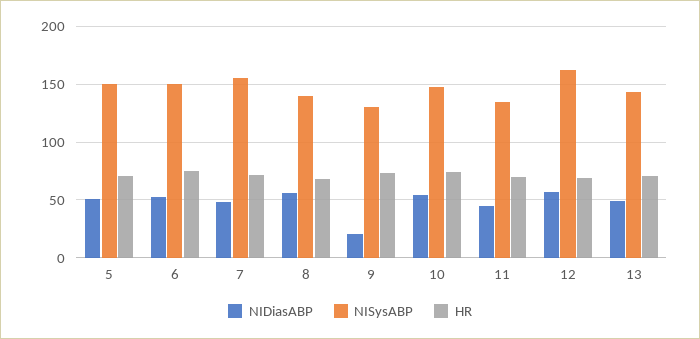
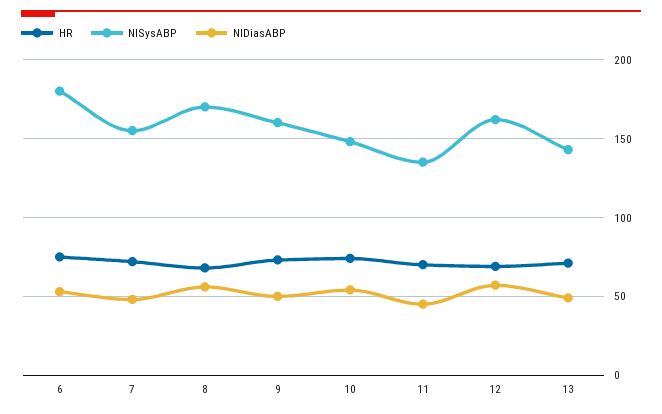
NIDiasABP, 5: 50 -> none
NISysABP, 5: 150 -> none
HR, 5: 70 -> none
NISysABP, 6: 150 -> 180
NISysABP, 8: 140 -> 170
NIDiasABP, 9: 20 -> 50
NISysABP, 9: 130 -> 160

